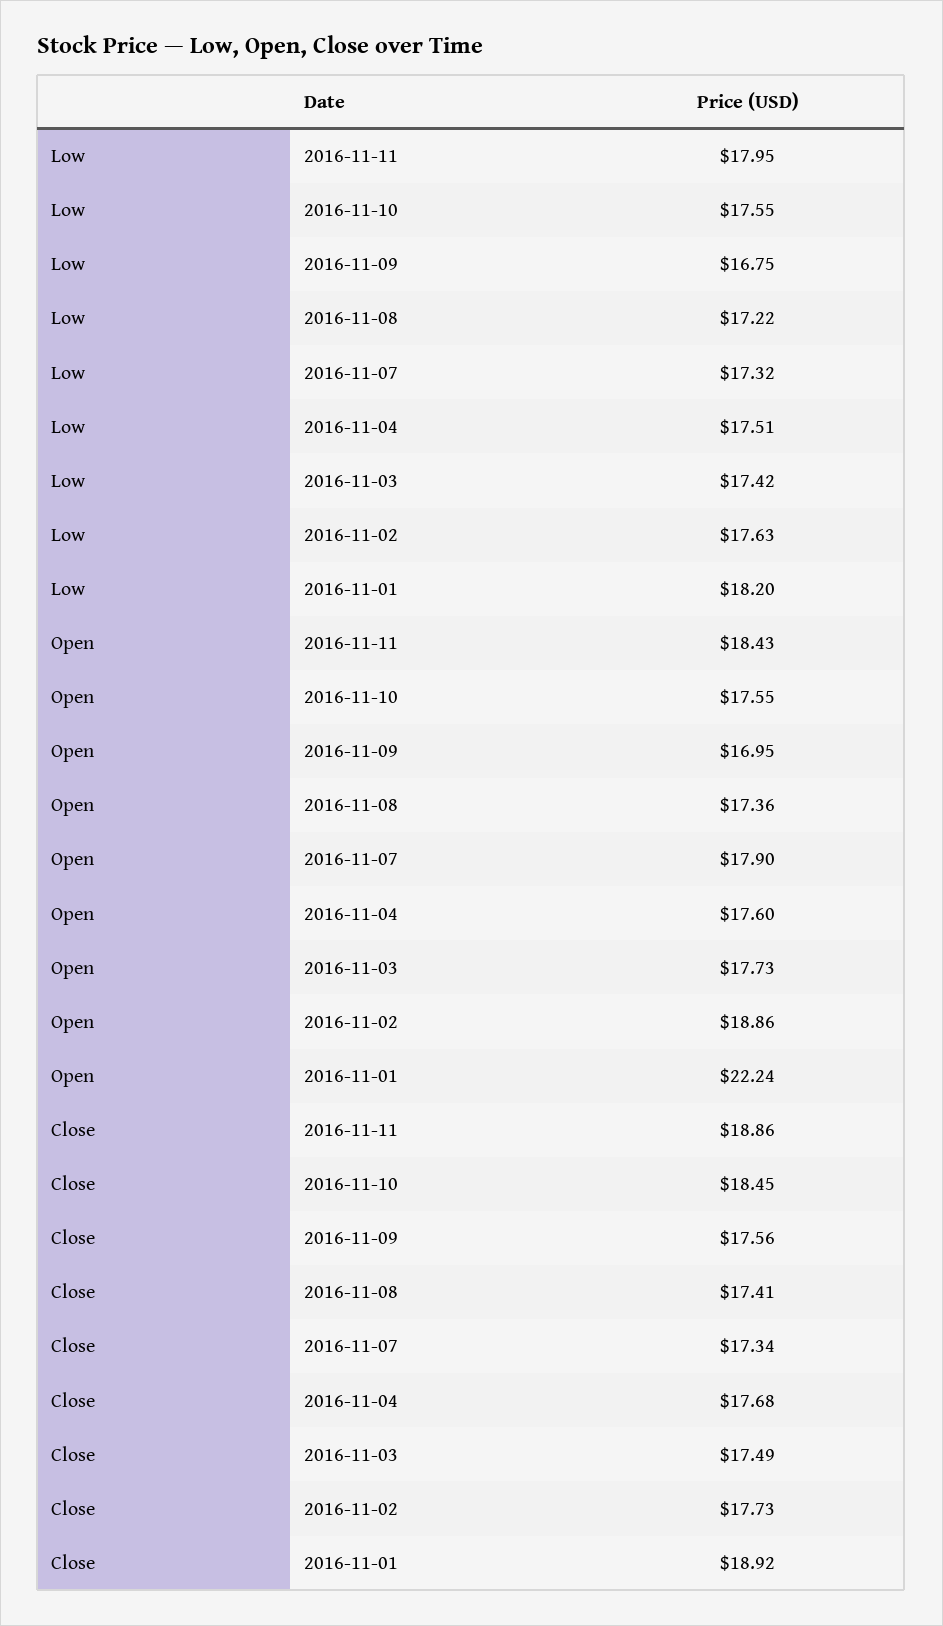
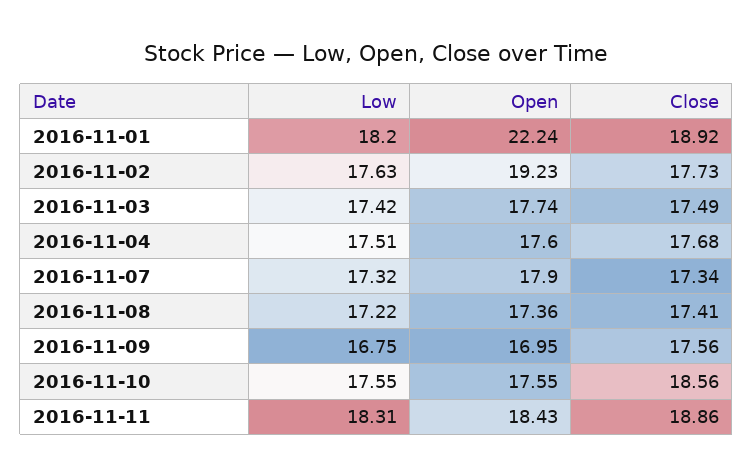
Low, 2016-11-11: 17.95 -> 18.31
Open, 2016-11-03: 17.73 -> 17.74
Open, 2016-11-02: 18.86 -> 19.23
Close, 2016-11-10: 18.45 -> 18.56

